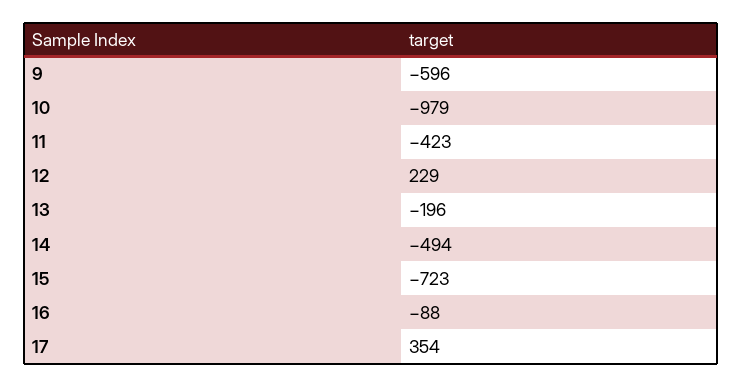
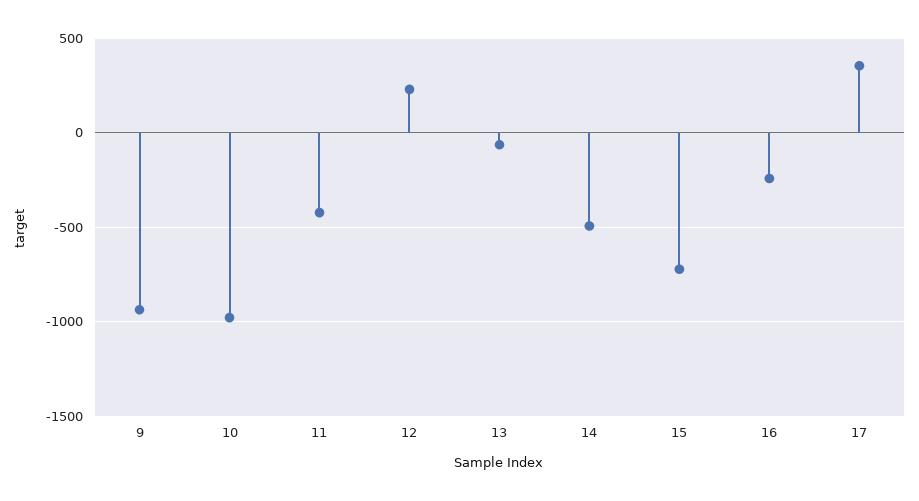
9: -596 -> -950
13: -196 -> -50
16: -88 -> -250

